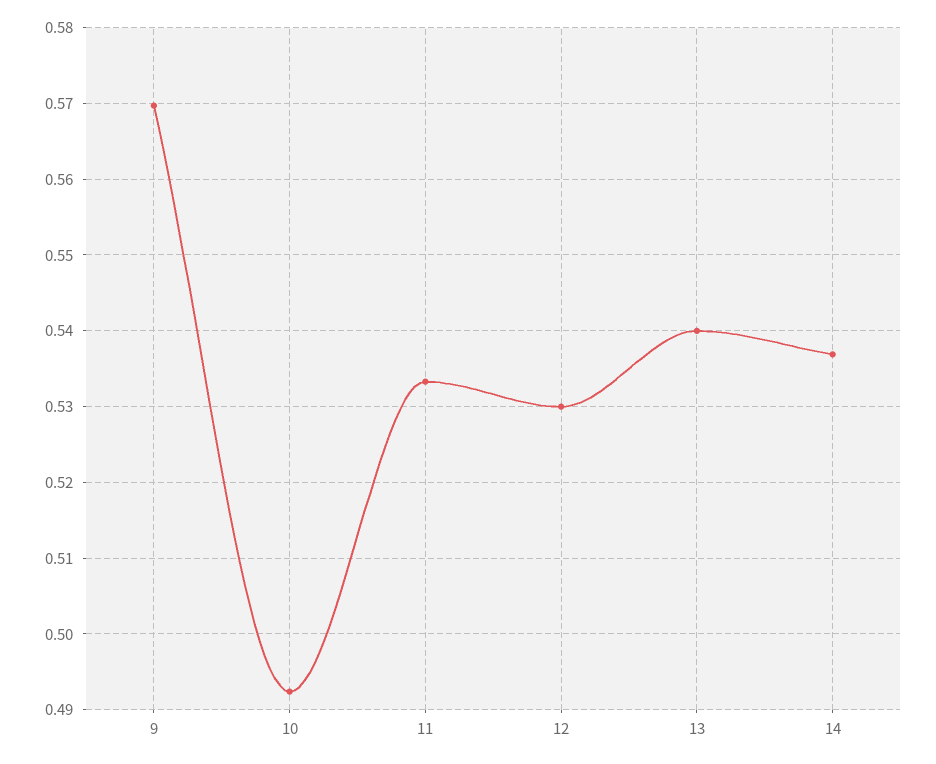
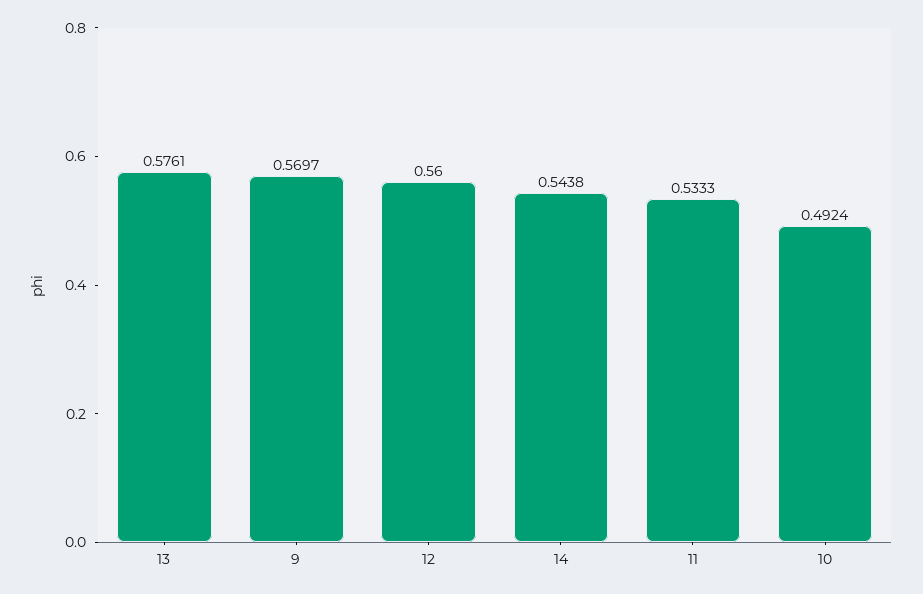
12: 0.53 -> 0.56
13: 0.54 -> 0.5761
14: 0.537 -> 0.5438

